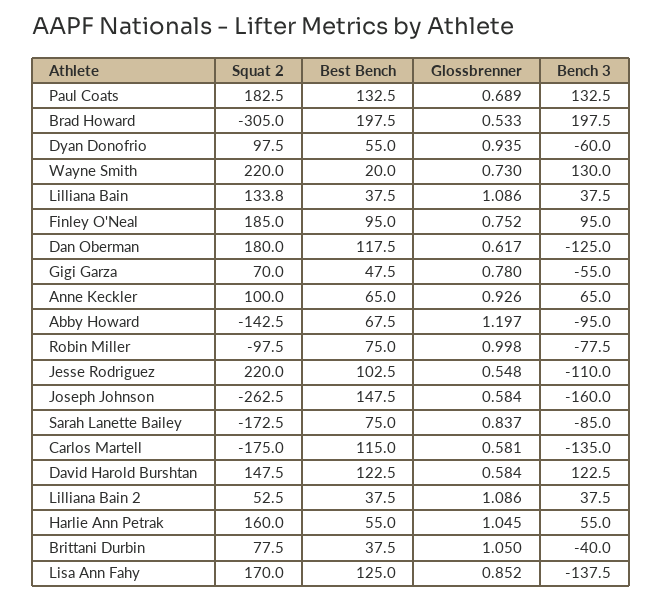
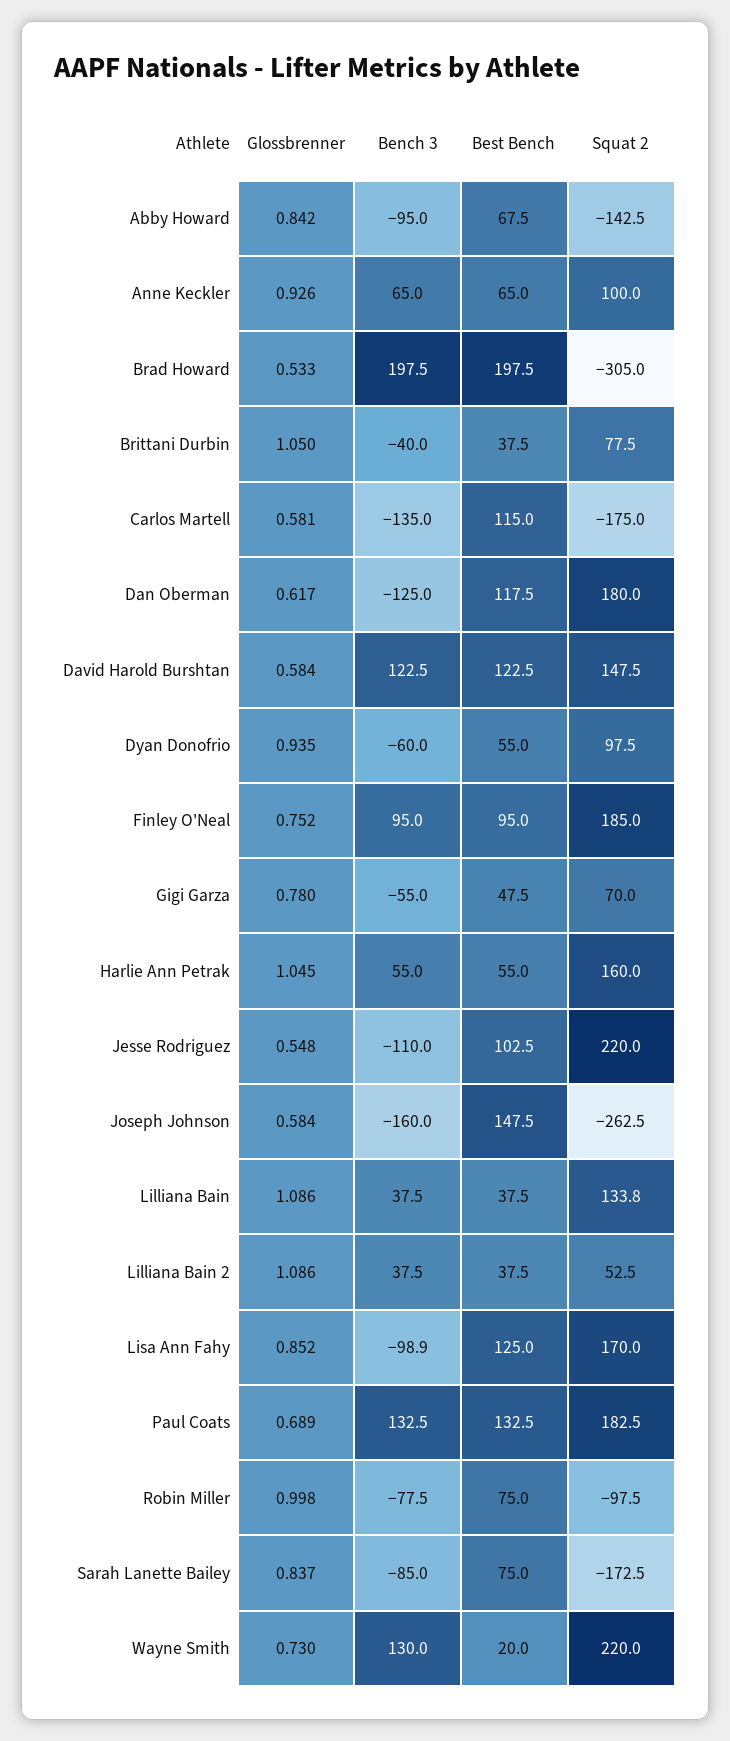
Glossbrenner, Abby Howard: 1.197 -> 0.842
Bench 3, Lisa Ann Fahy: -137.5 -> -98.9

